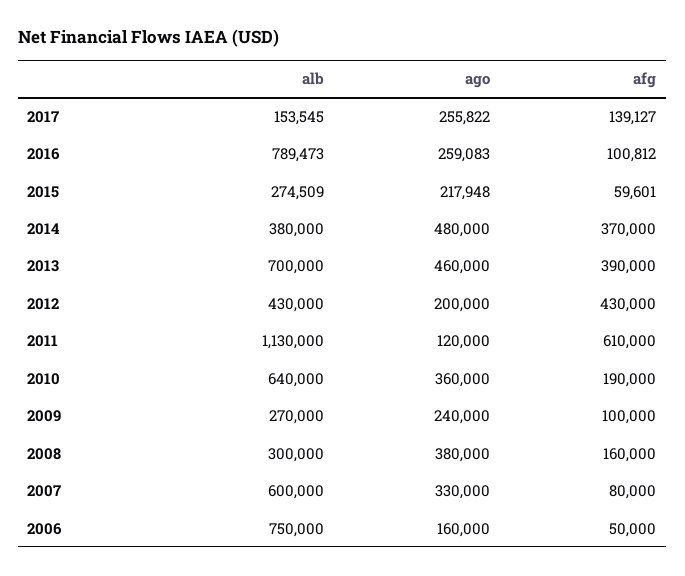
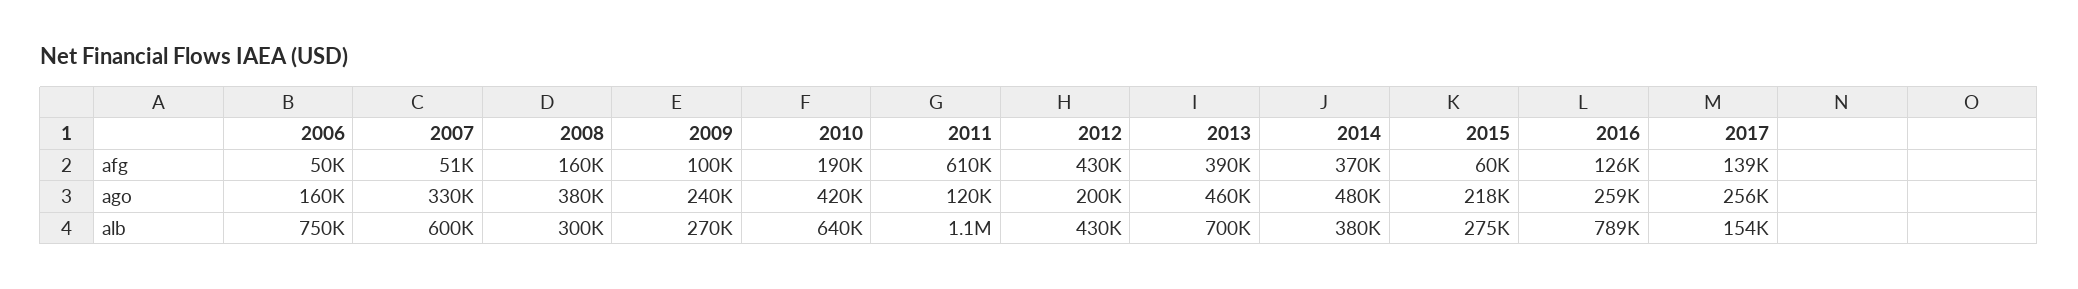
afg, 2016: 100812 -> 126000
ago, 2010: 360000 -> 420000
afg, 2007: 80000 -> 51000

